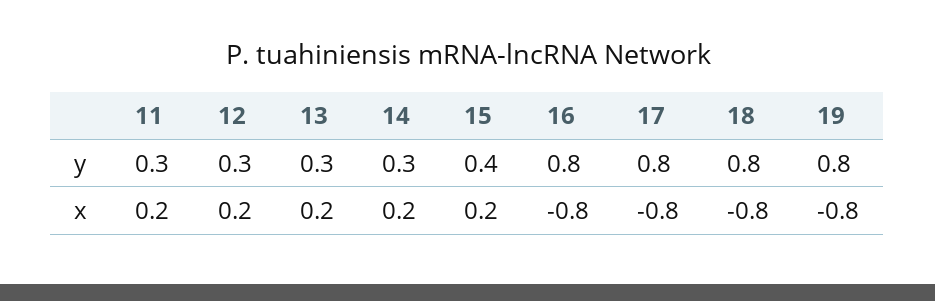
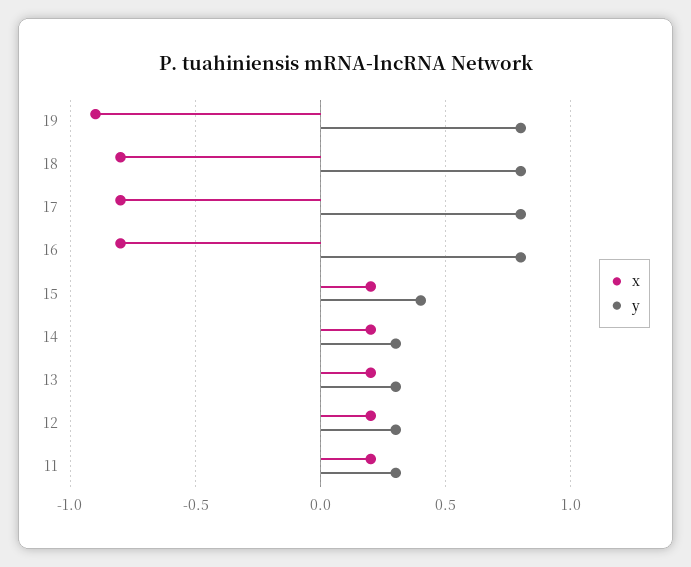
x, 19: -0.8 -> -0.9

